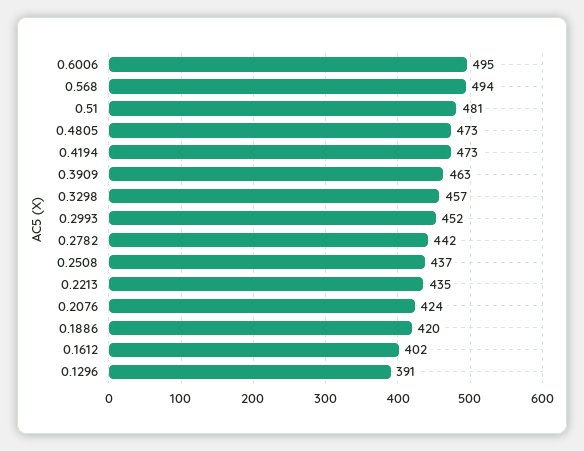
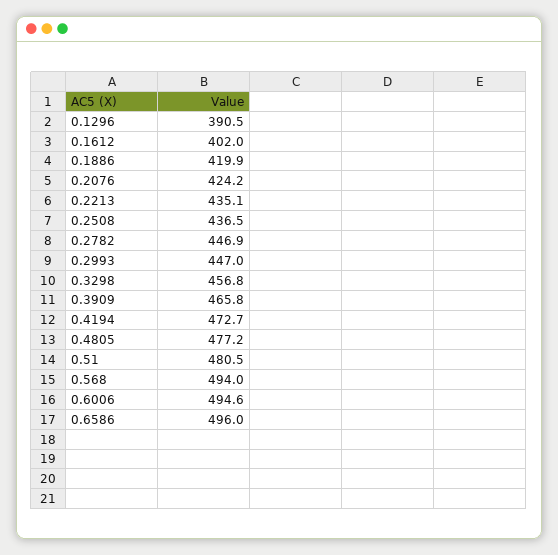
0.4805: 473 -> 477.2
0.3909: 463 -> 465.8
0.2993: 452 -> 447
0.2782: 442 -> 446.9
0.6586: none -> 496

